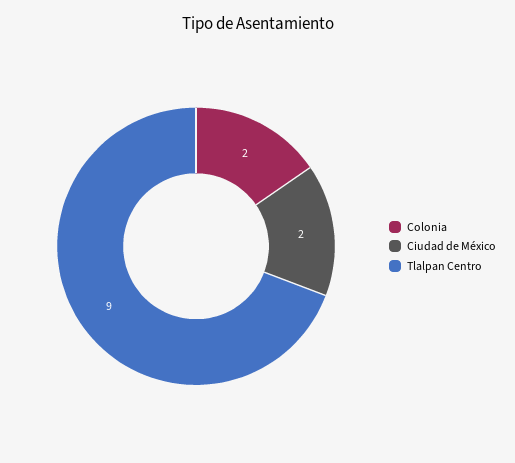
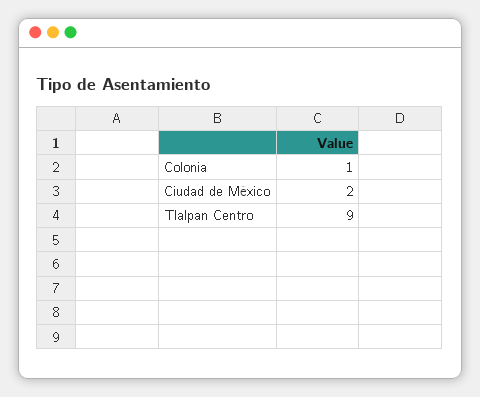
Colonia: 2 -> 1

